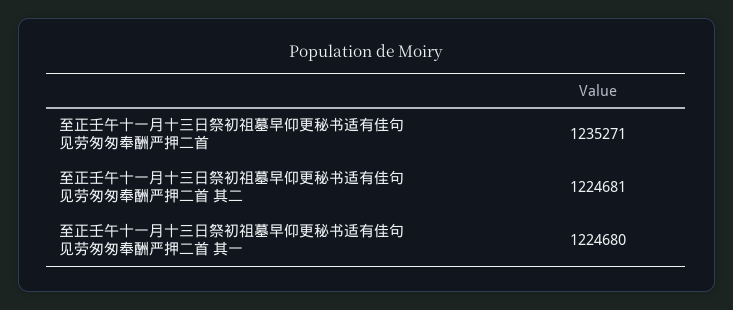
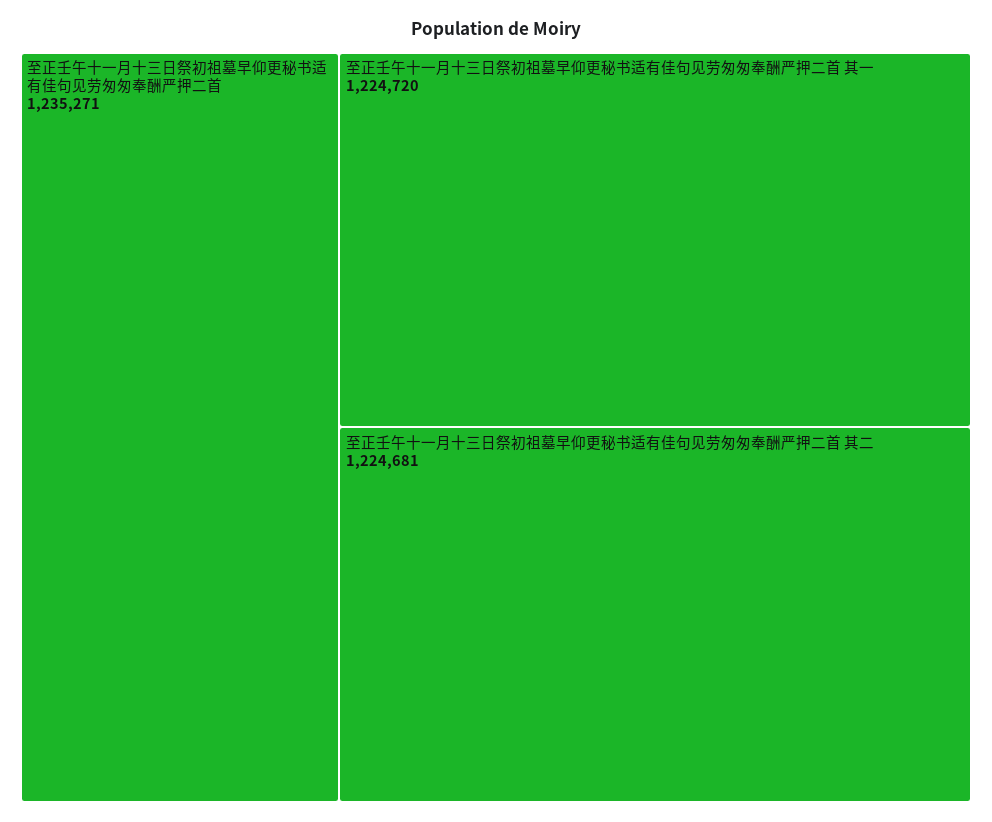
至正壬午十一月十三日祭初祖墓早仰更秘书适有佳句见劳匆匆奉酬严押二首 其一: 1224680 -> 1224720

